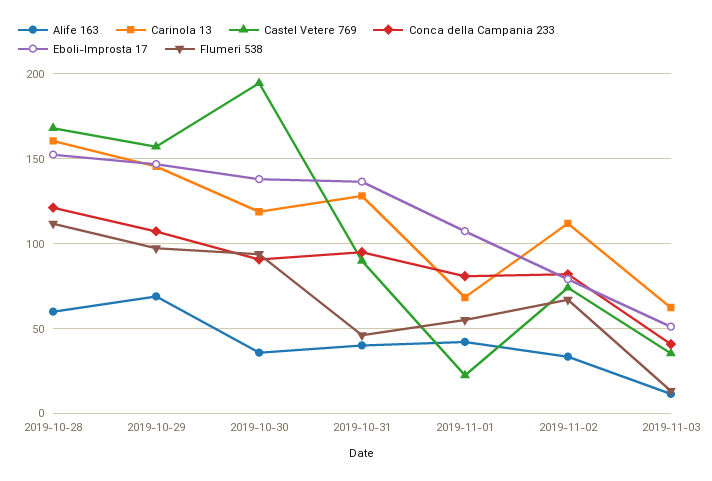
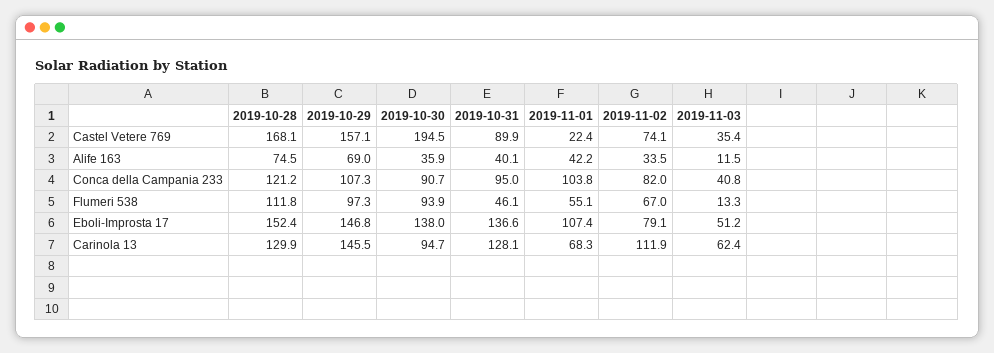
Alife 163, 2019-10-28: 60 -> 74.5
Carinola 13, 2019-10-28: 160 -> 129.9
Carinola 13, 2019-10-30: 120 -> 94.7
Conca della Campania 233, 2019-11-01: 80 -> 103.8

